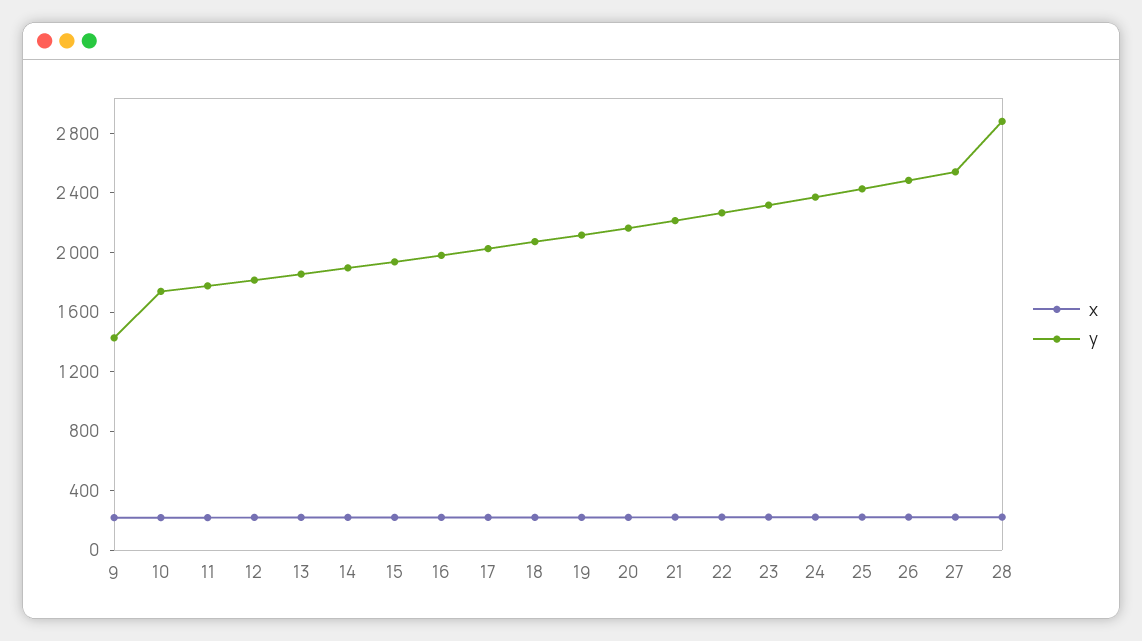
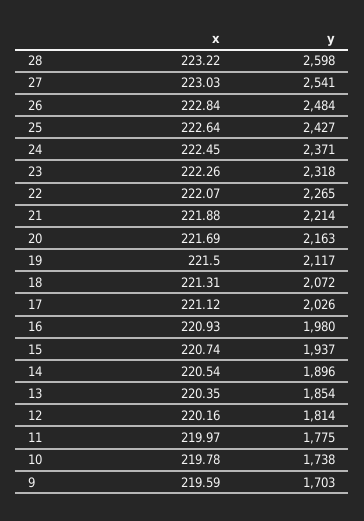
y, 9: 1400 -> 1703
y, 28: 2900 -> 2598

